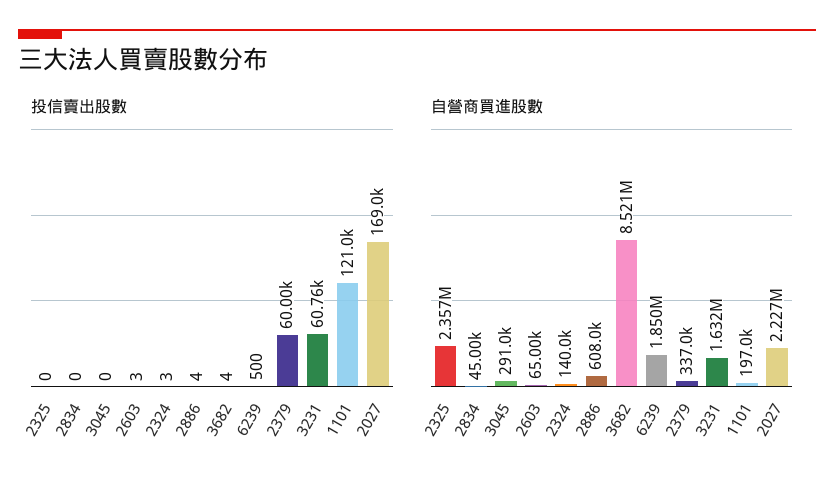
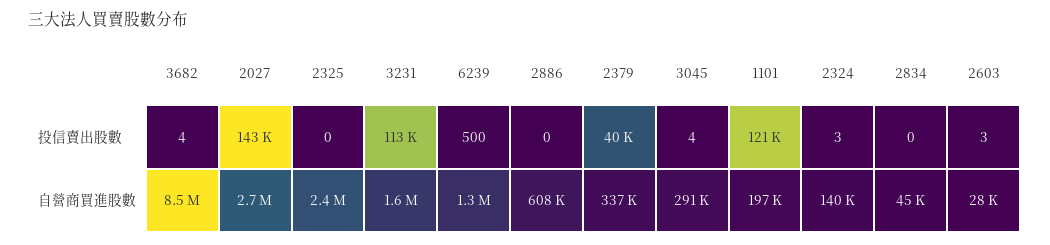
投信賣出股數, 3045: 0 -> 4
投信賣出股數, 2886: 4 -> 0
投信賣出股數, 2379: 60000 -> 40000
投信賣出股數, 3231: 60760 -> 113000
投信賣出股數, 2027: 169000 -> 143000
自營商買進股數, 2603: 65000 -> 28000
自營商買進股數, 6239: 1850000 -> 1300000
自營商買進股數, 2027: 2227000 -> 2700000

